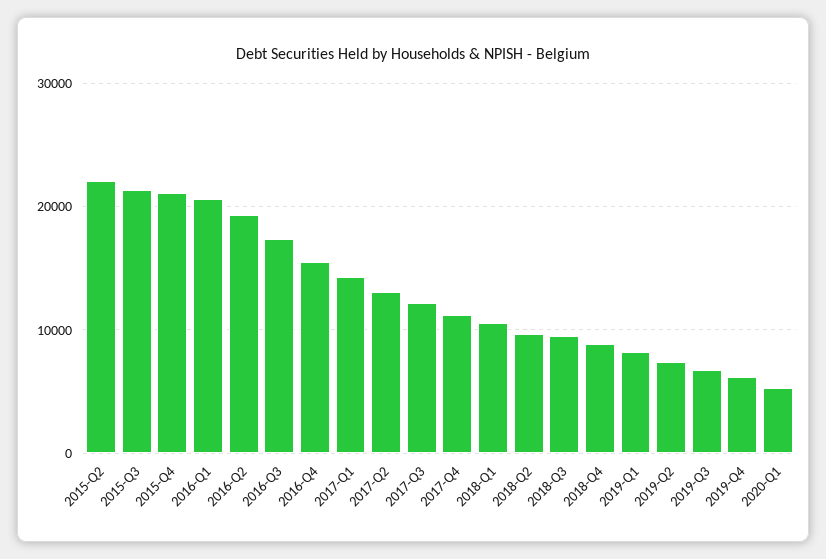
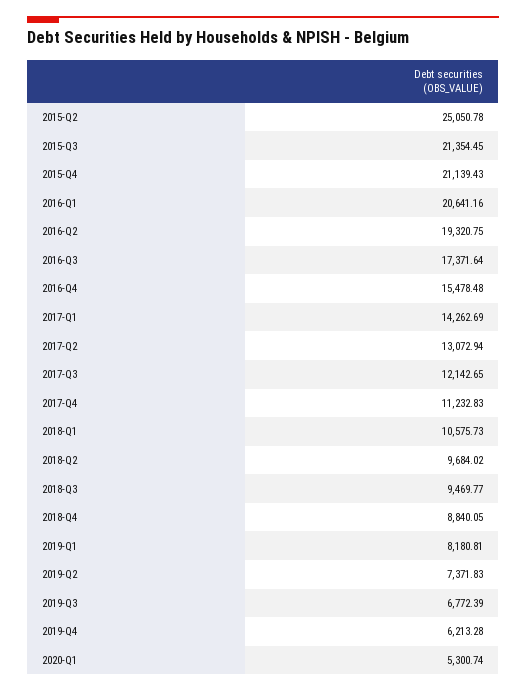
2015-Q2: 22000 -> 25050.78

